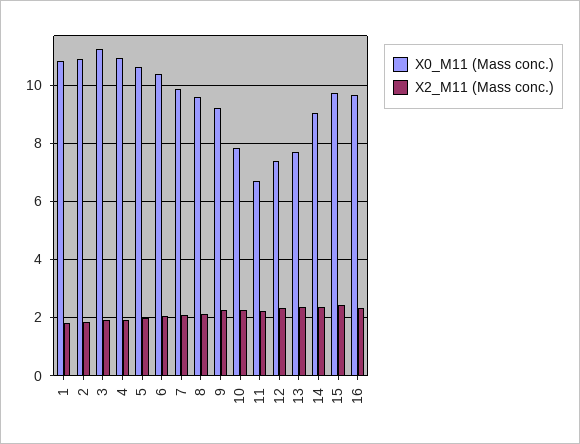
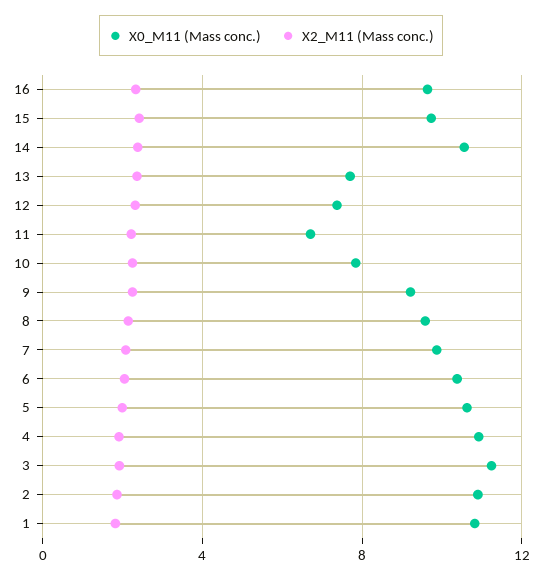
X0_M11 (Mass conc.), 14: 9 -> 10.5

